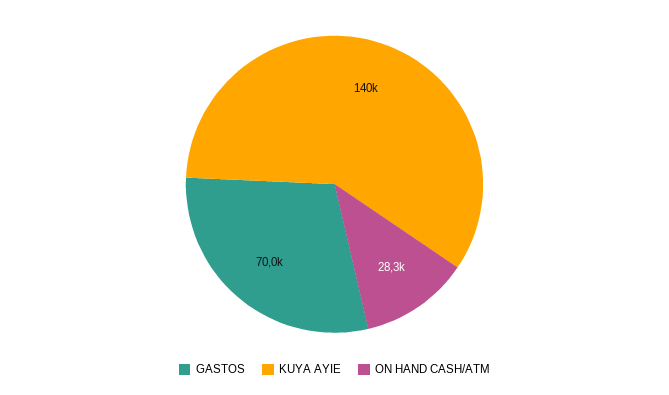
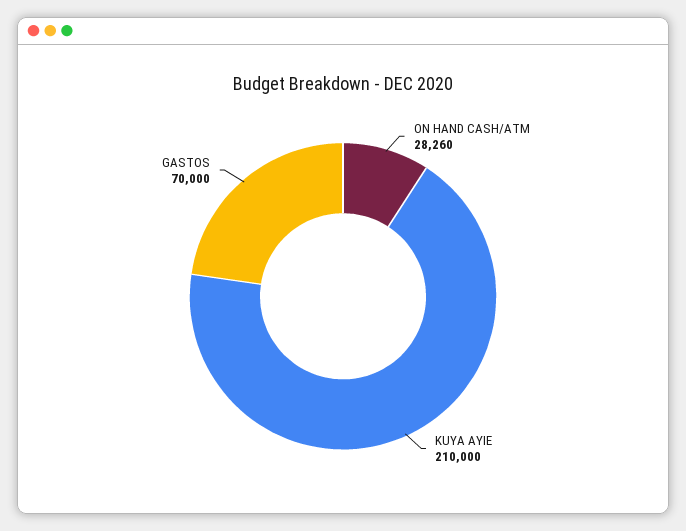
KUYA AYIE: 140000 -> 210000

